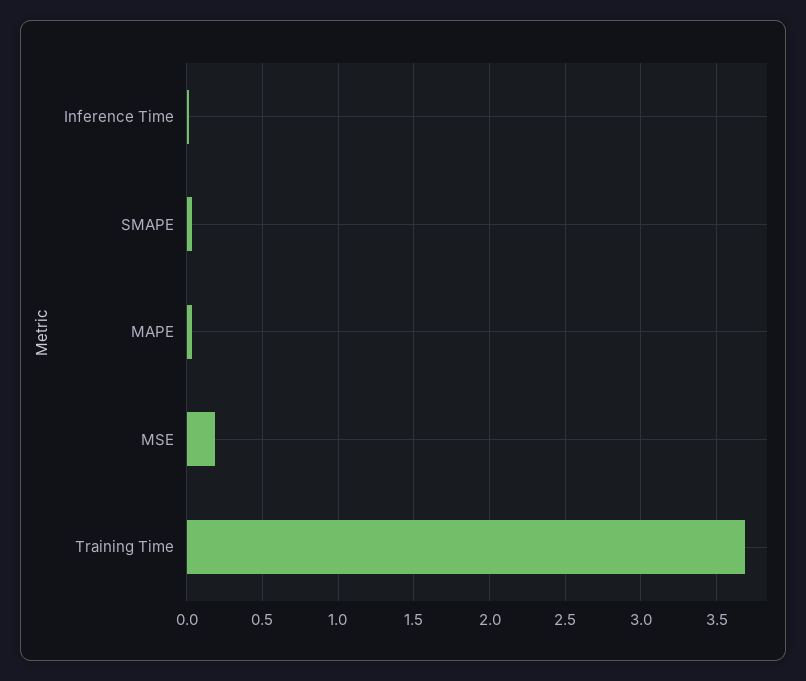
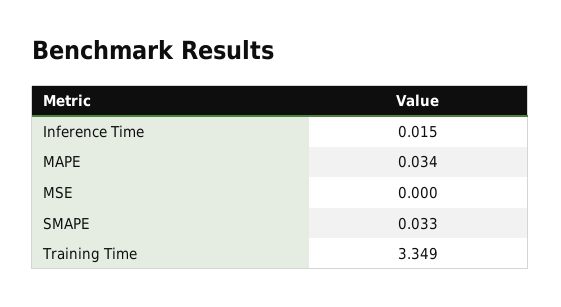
MSE: 0.2 -> 0
Training Time: 3.7 -> 3.349

